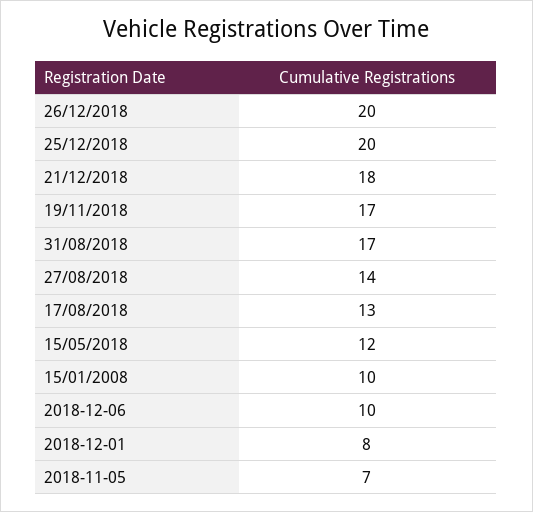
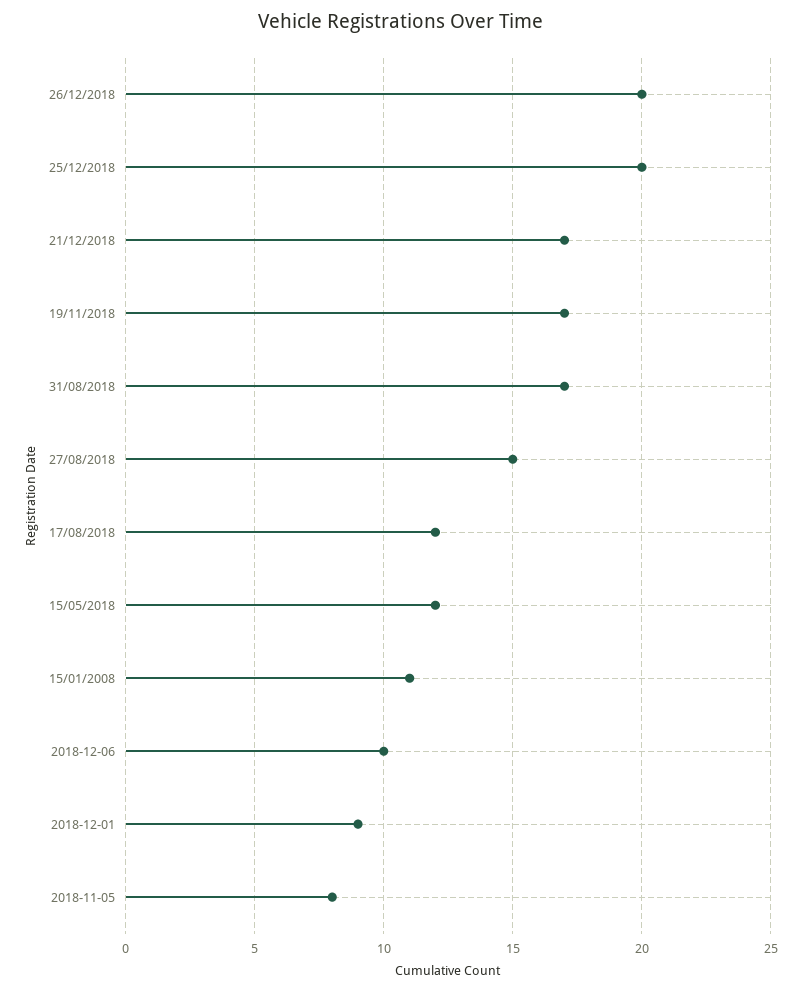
21/12/2018: 18 -> 17
27/08/2018: 14 -> 15
17/08/2018: 13 -> 12
15/01/2008: 10 -> 11
2018-12-01: 8 -> 9
2018-11-05: 7 -> 8

